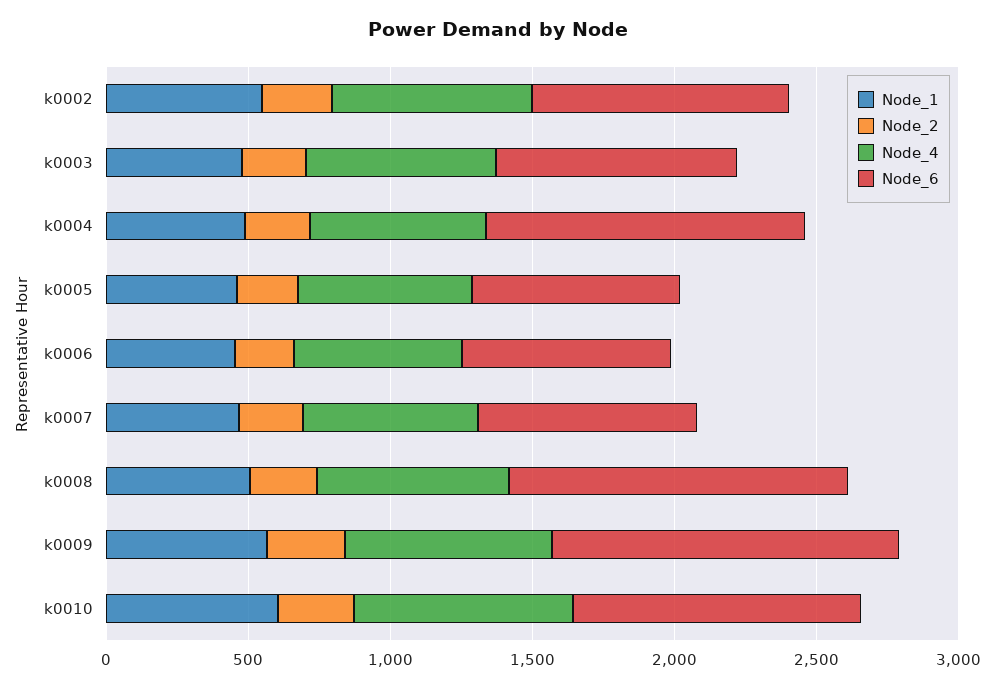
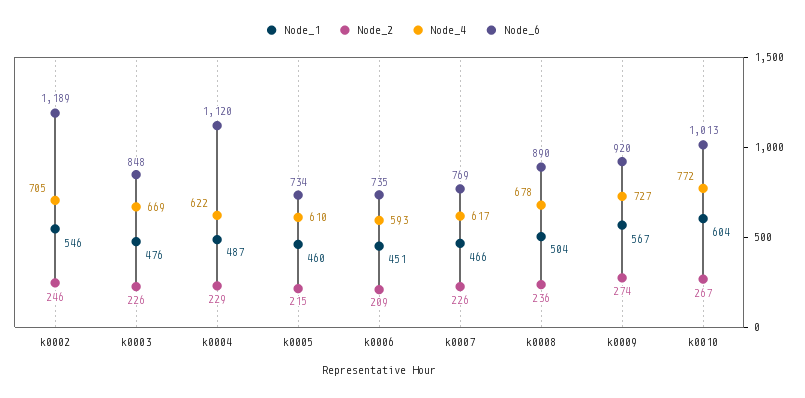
Node_6, k0002: 900 -> 1189
Node_6, k0008: 1200 -> 890
Node_6, k0009: 1200 -> 920

